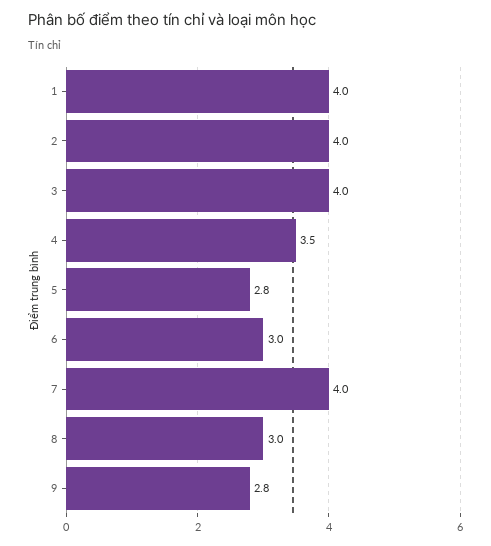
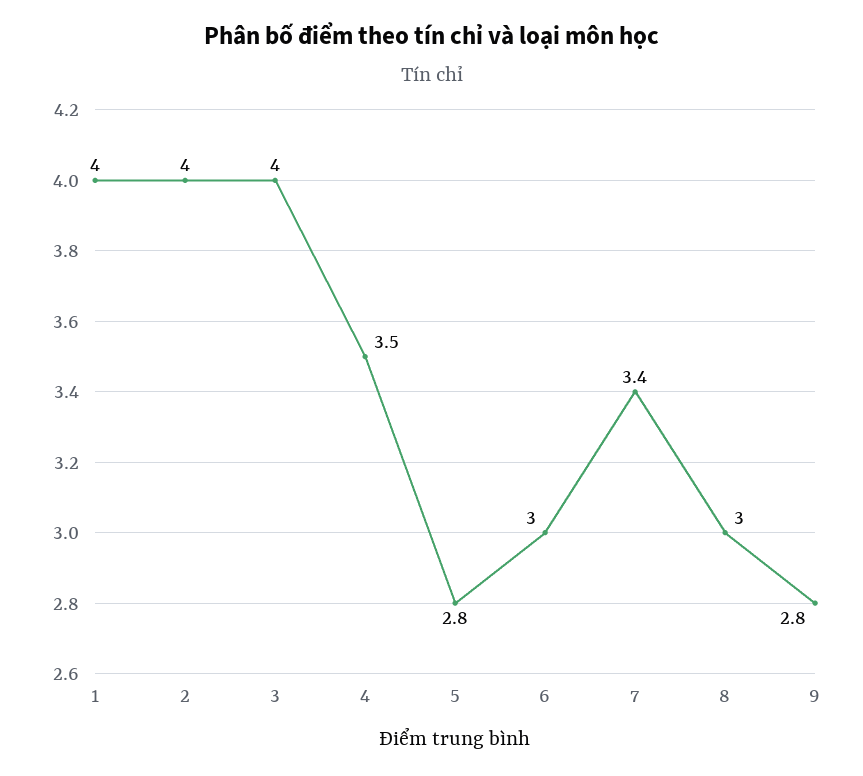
7: 4 -> 3.4

